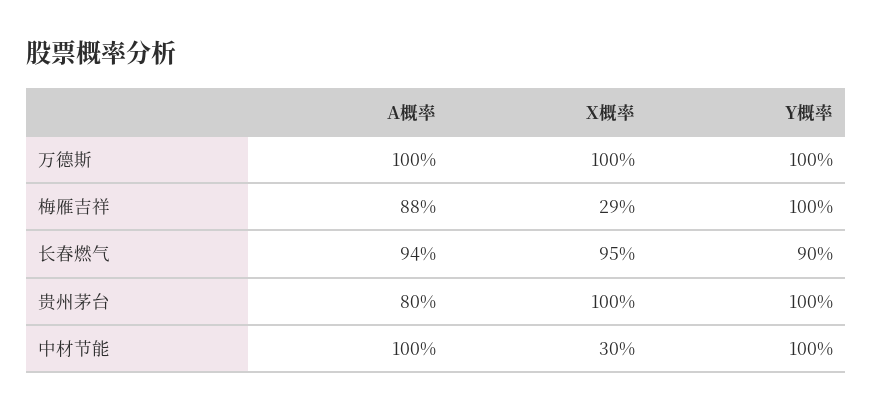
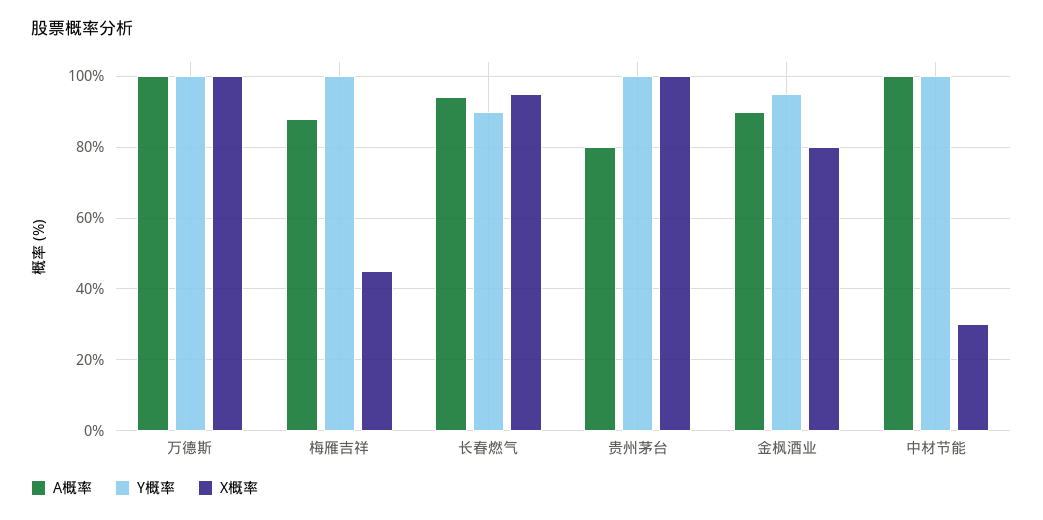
X概率, 梅雁吉祥: 29 -> 45
A概率, 金枫酒业: none -> 90
Y概率, 金枫酒业: none -> 95
X概率, 金枫酒业: none -> 80

